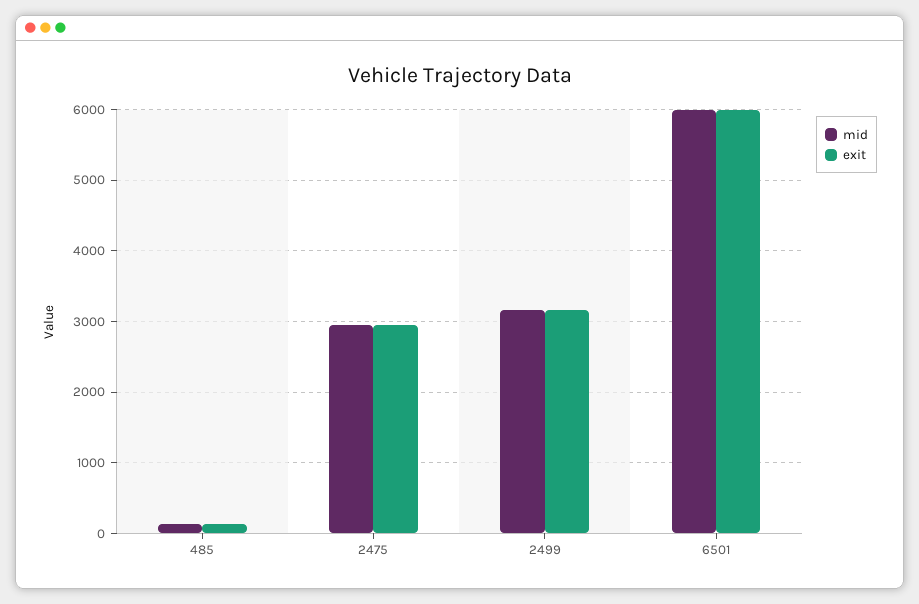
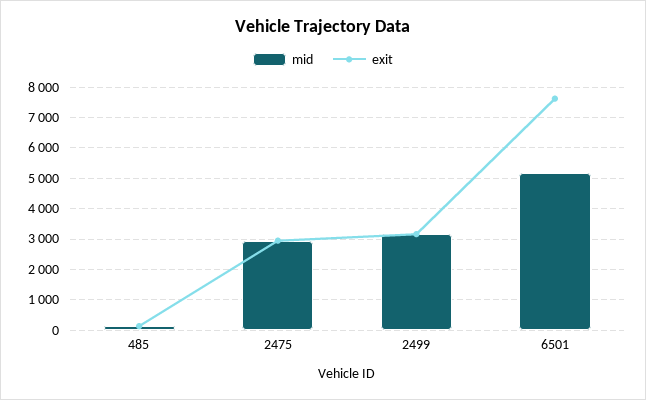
mid, 6501: 6000 -> 5200
exit, 6501: 6000 -> 7600

